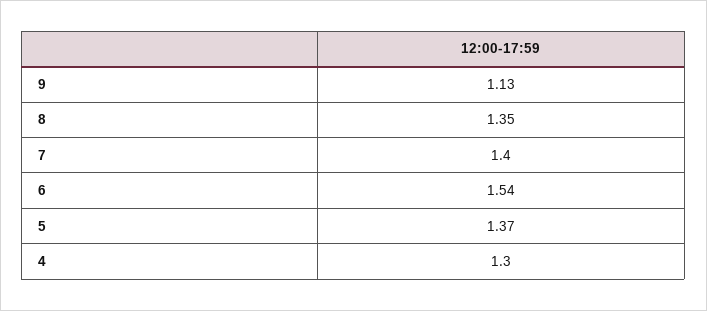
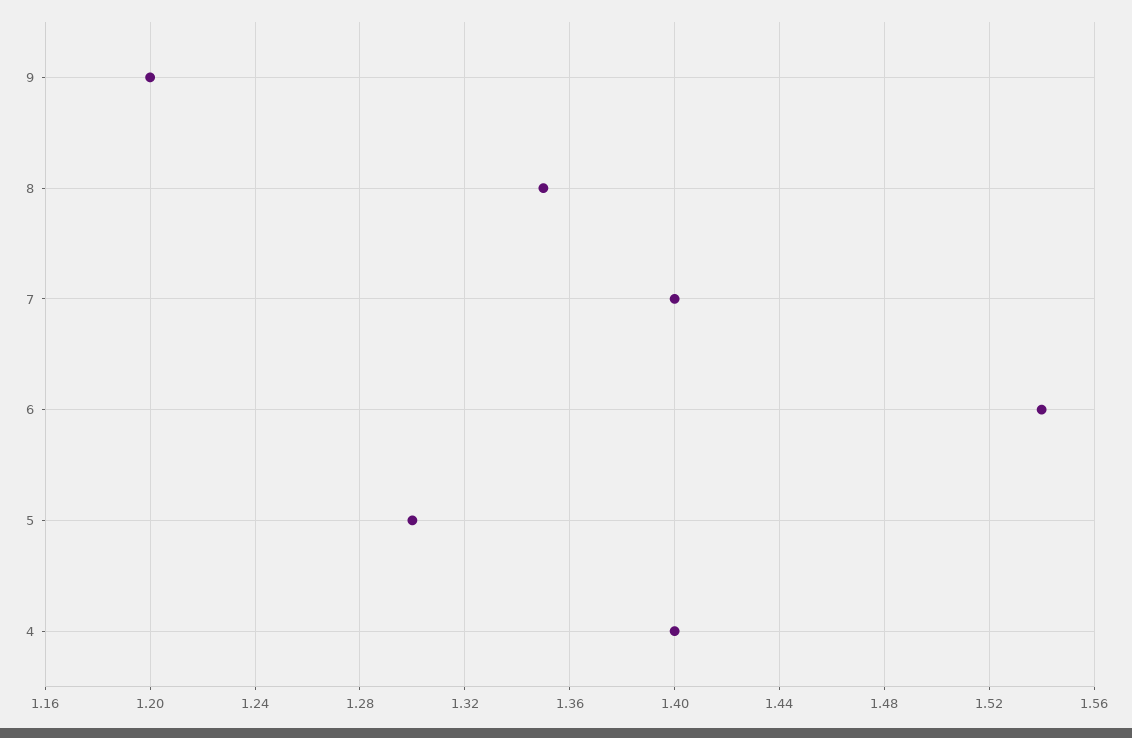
9: 1.13 -> 1.2
5: 1.37 -> 1.3
4: 1.3 -> 1.4

